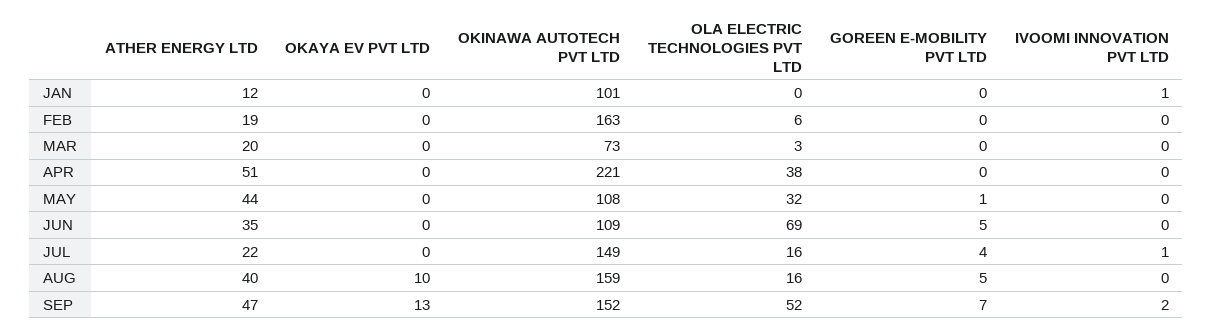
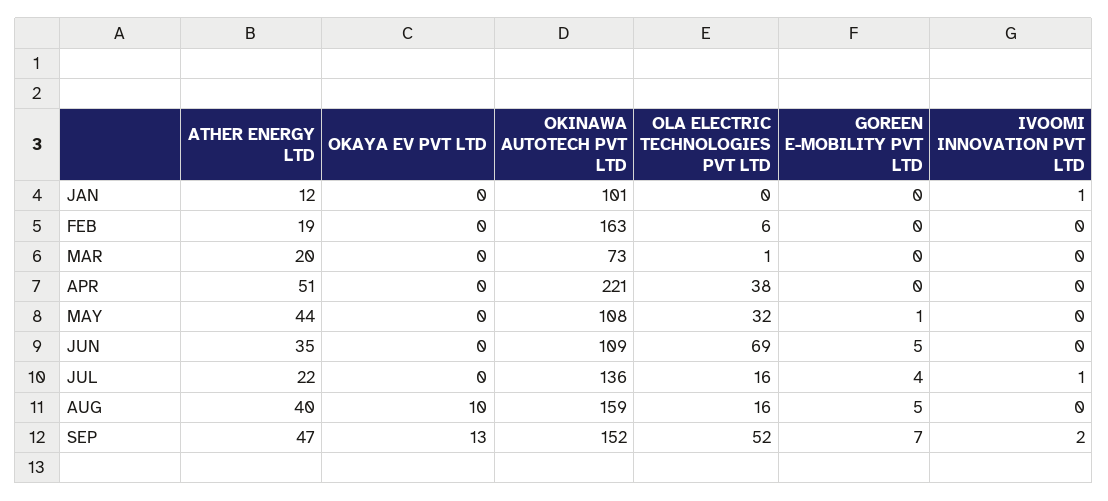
OLA ELECTRIC TECHNOLOGIES PVT LTD, MAR: 3 -> 1
OKINAWA AUTOTECH PVT LTD, JUL: 149 -> 136

